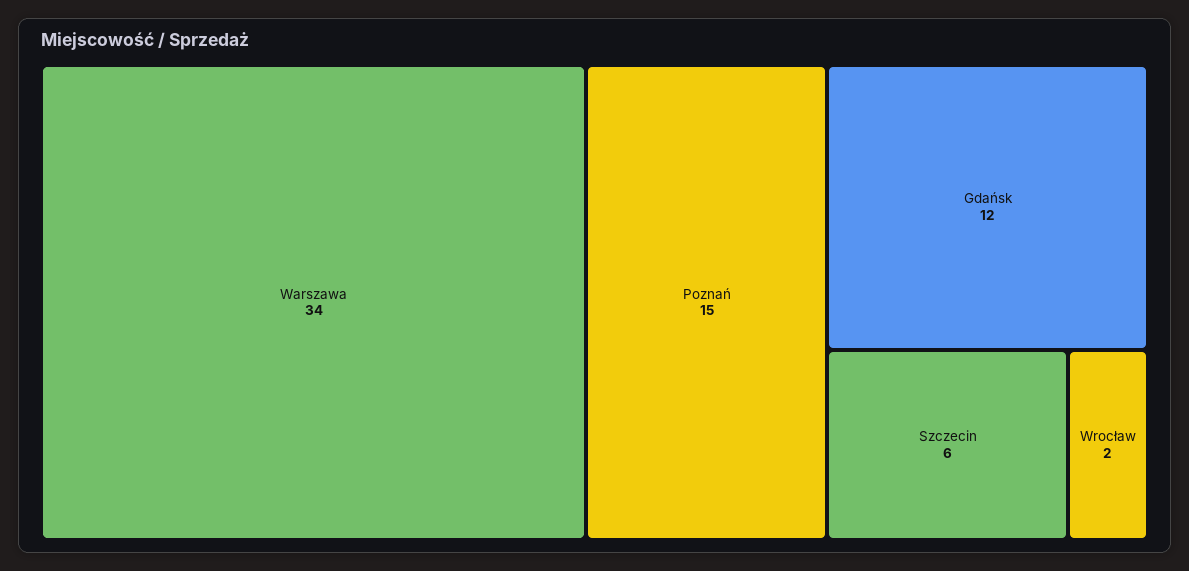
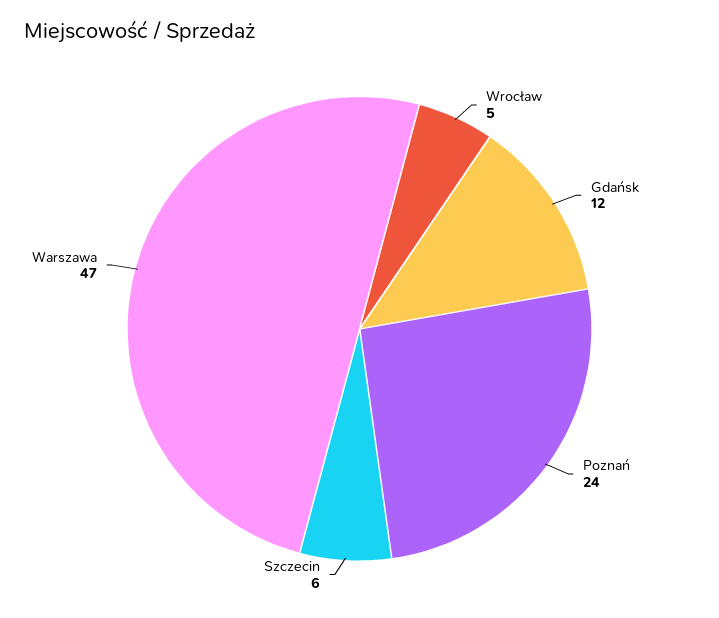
Warszawa: 34 -> 47
Poznań: 15 -> 24
Wrocław: 2 -> 5

